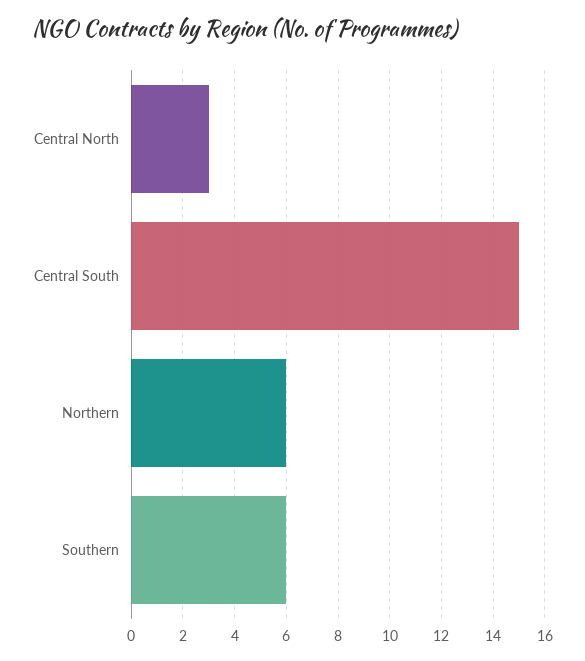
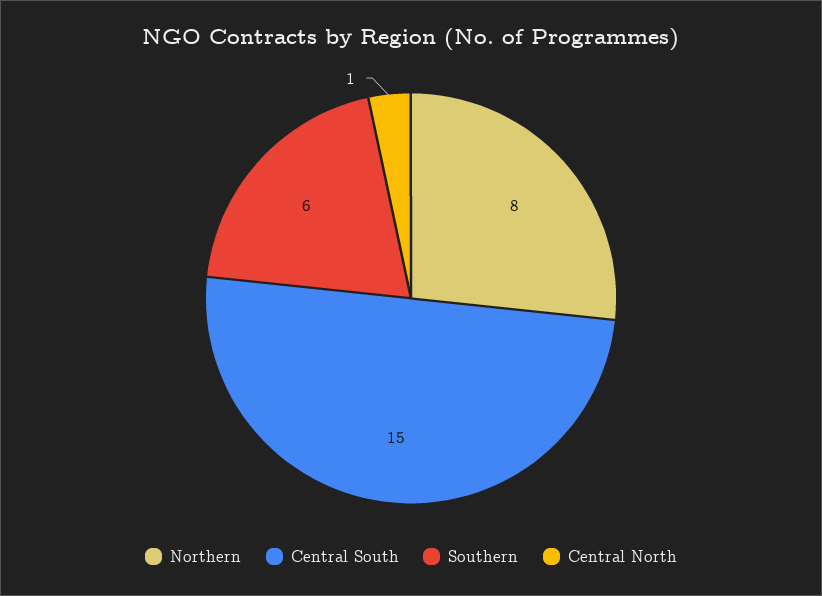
Central North: 3 -> 1
Northern: 6 -> 8

